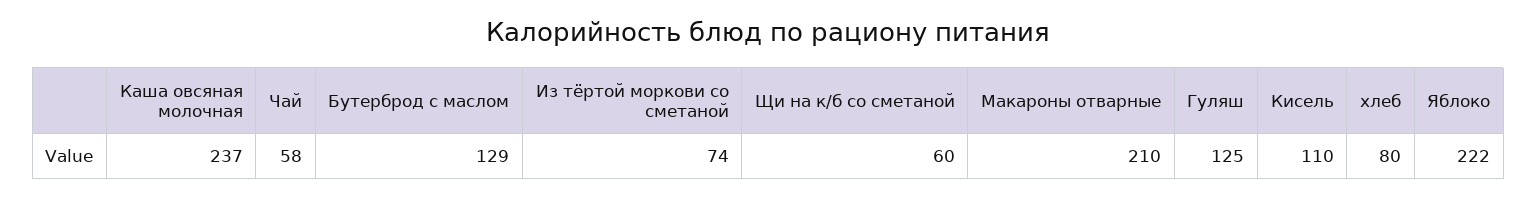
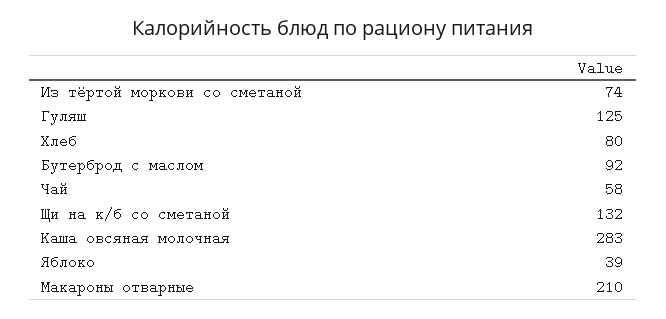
Каша овсяная молочная: 237 -> 283
Бутерброд с маслом: 129 -> 92
Щи на к/б со сметаной: 60 -> 132
Кисель: 110 -> none
Яблоко: 222 -> 39

